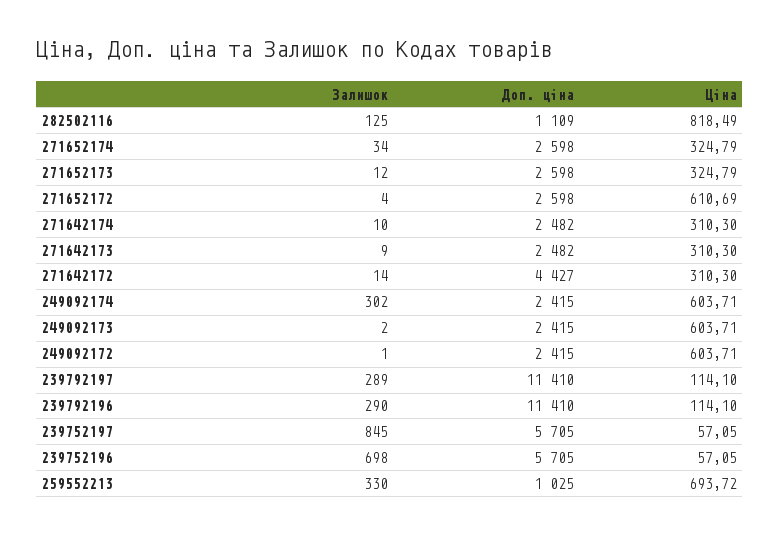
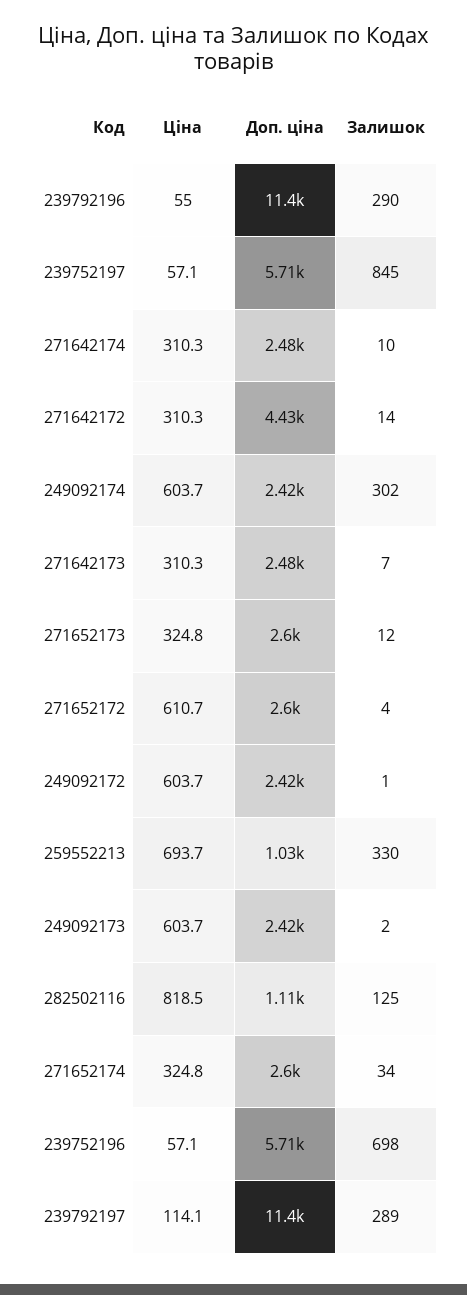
Залишок, 271642173: 9 -> 7
Ціна, 239792196: 114.1 -> 55

